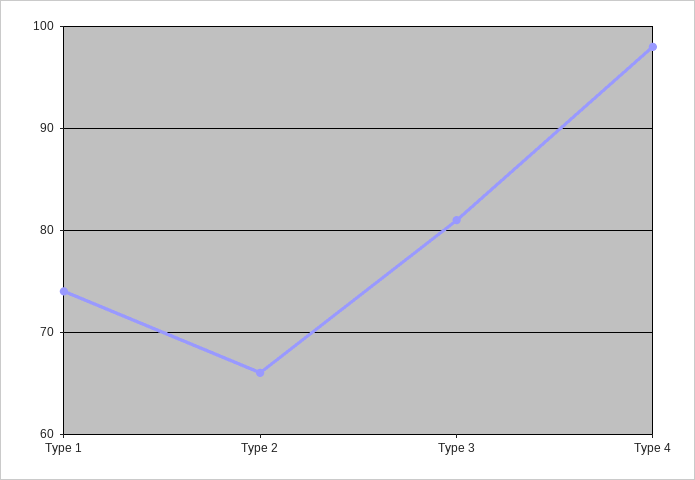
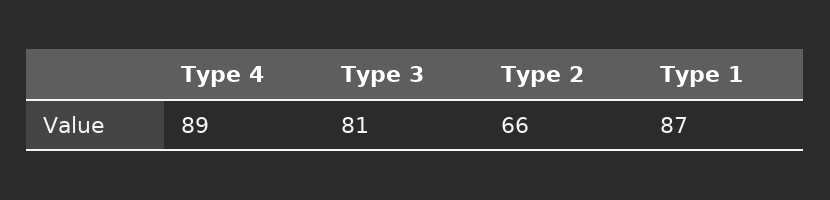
Type 1: 74 -> 87
Type 4: 98 -> 89

